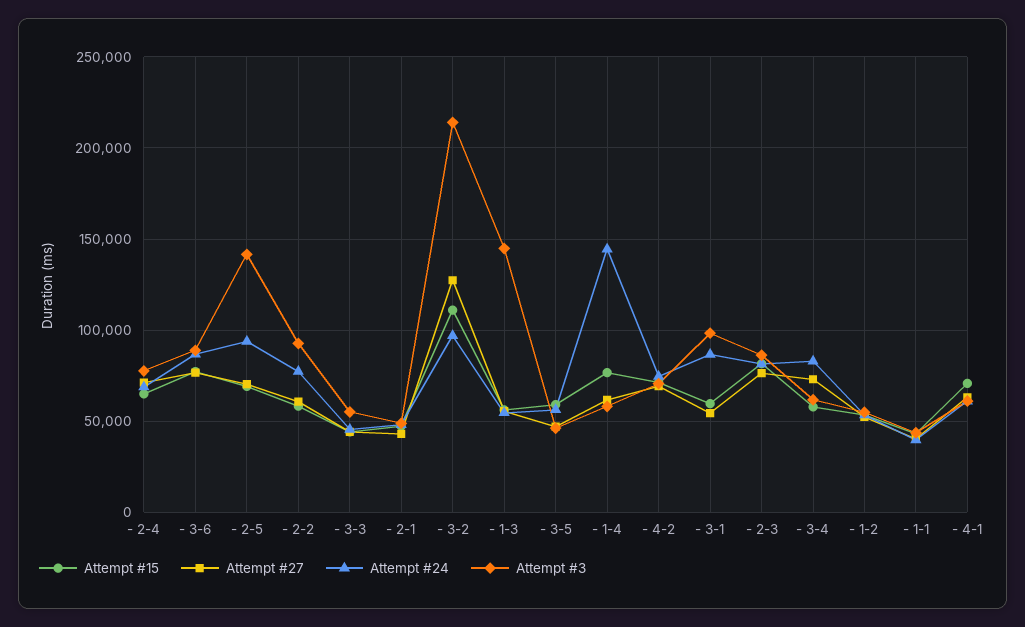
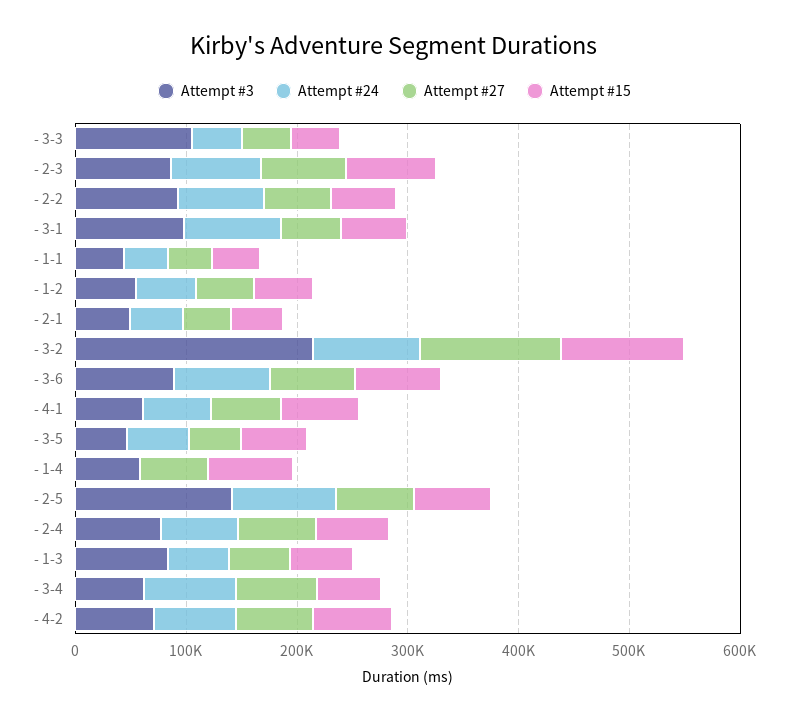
Attempt #3, - 3-3: 55000 -> 100000
Attempt #3, - 1-3: 145000 -> 80000
Attempt #24, - 1-4: 145000 -> 0

